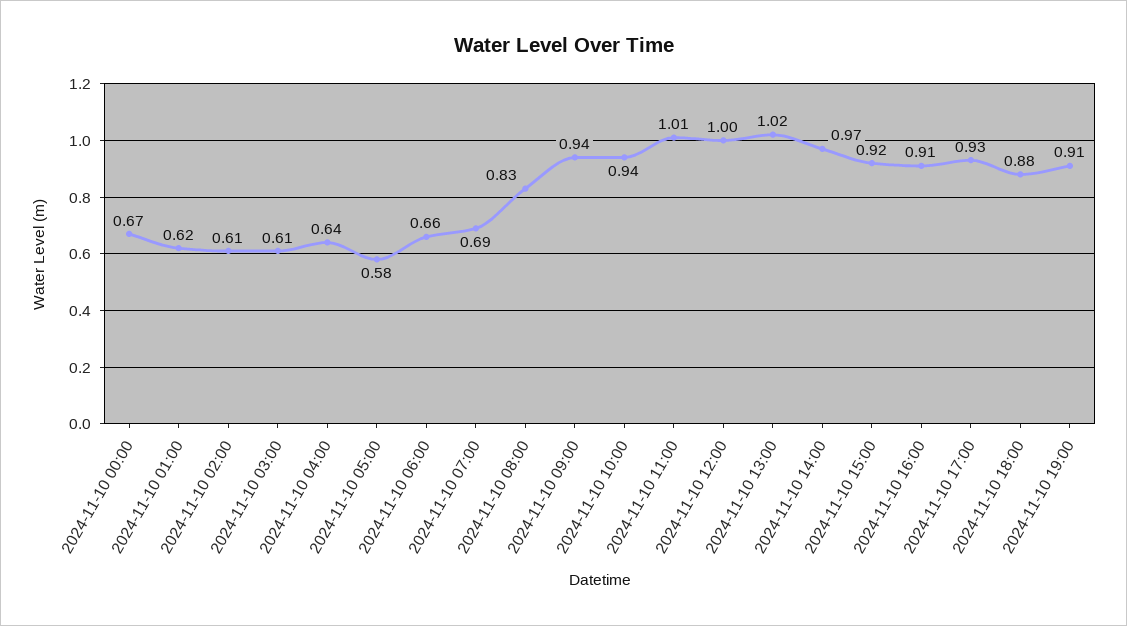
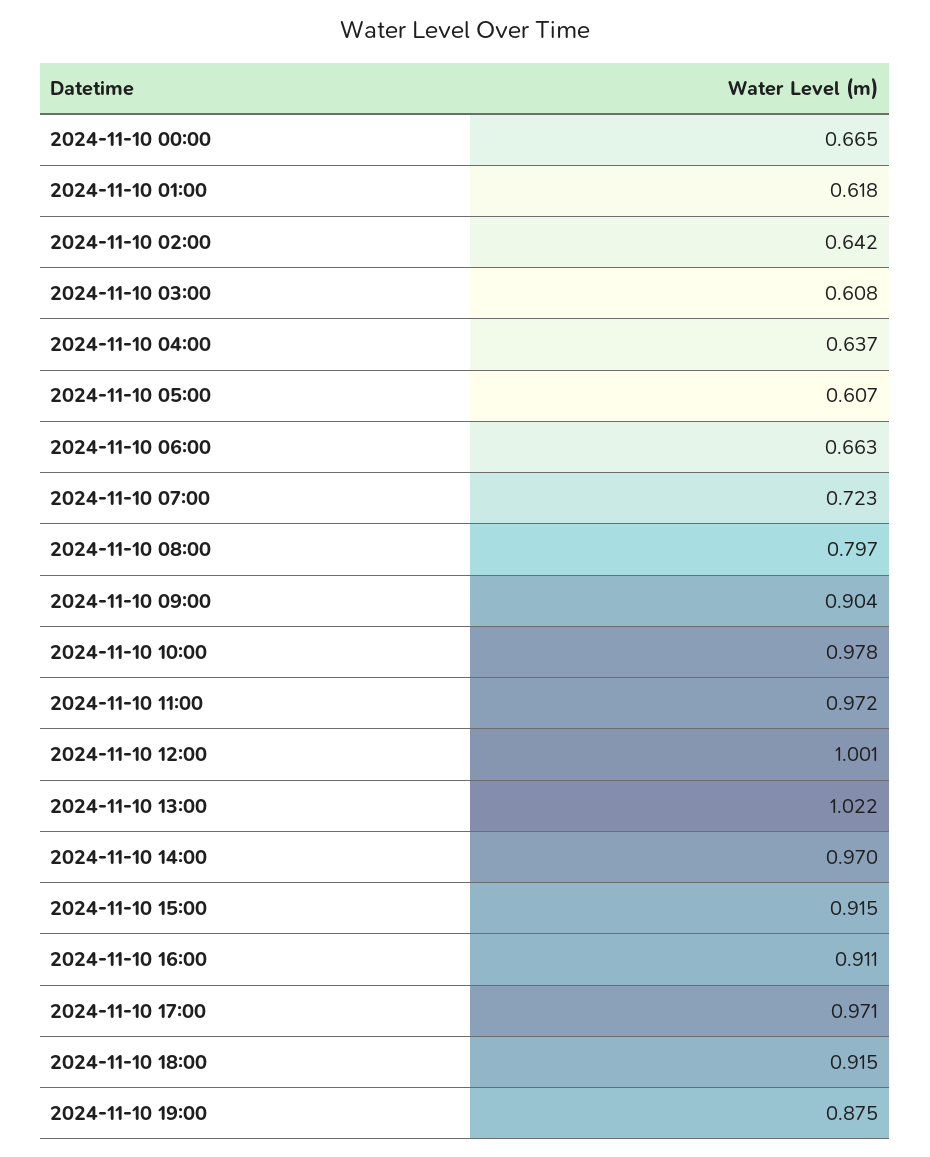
2024-11-10 02:00: 0.61 -> 0.642
2024-11-10 05:00: 0.58 -> 0.607
2024-11-10 07:00: 0.69 -> 0.723
2024-11-10 08:00: 0.83 -> 0.797
2024-11-10 09:00: 0.94 -> 0.904
2024-11-10 10:00: 0.94 -> 0.978
2024-11-10 11:00: 1.01 -> 0.972
2024-11-10 17:00: 0.93 -> 0.971
2024-11-10 18:00: 0.88 -> 0.915
2024-11-10 19:00: 0.91 -> 0.875

